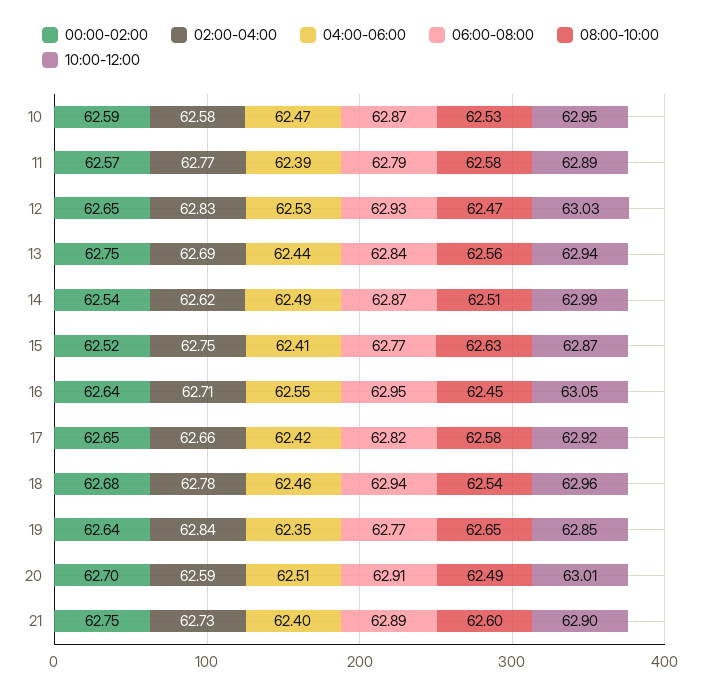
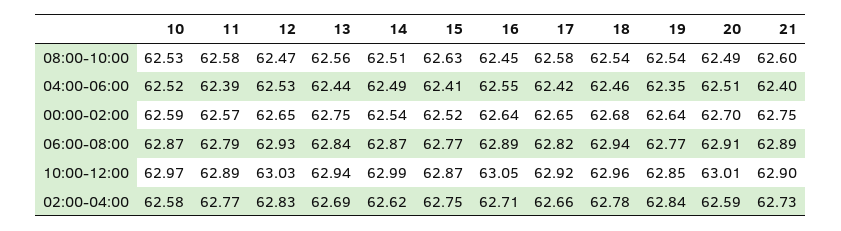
04:00-06:00, 10: 62.47 -> 62.52
10:00-12:00, 10: 62.95 -> 62.97
06:00-08:00, 16: 62.95 -> 62.89
08:00-10:00, 19: 62.65 -> 62.54

